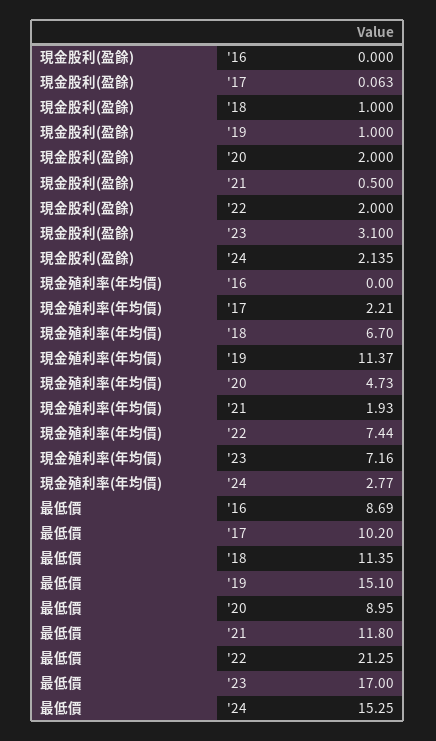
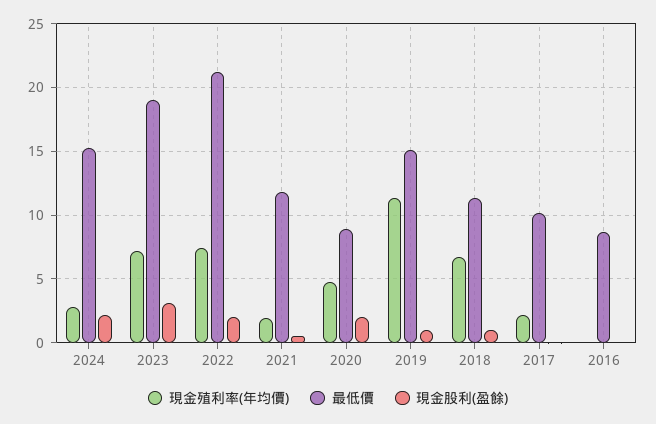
最低價, '23: 17 -> 19

